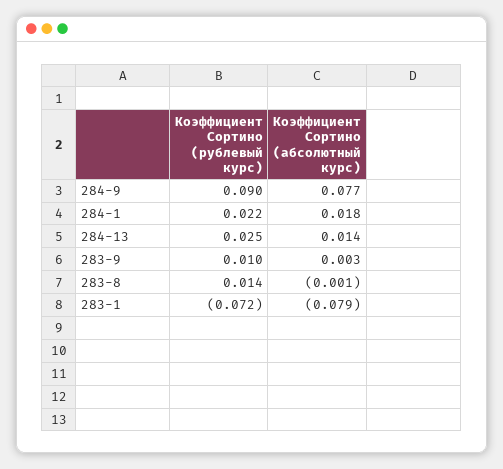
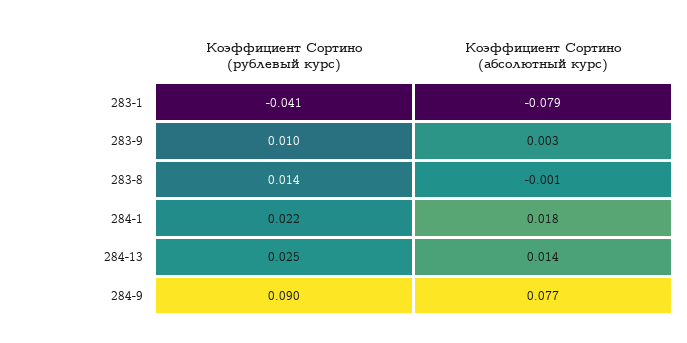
Коэффициент Сортино (рублевый курс), 283-1: -0.072 -> -0.041

